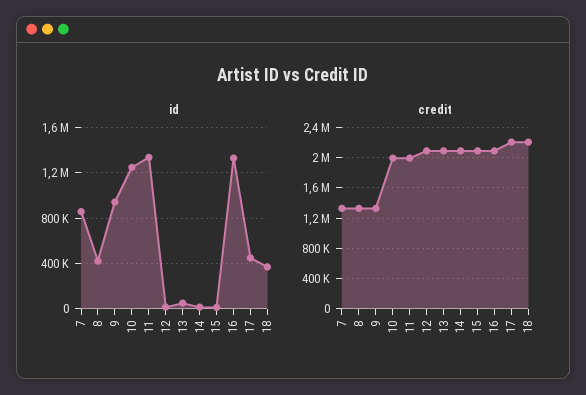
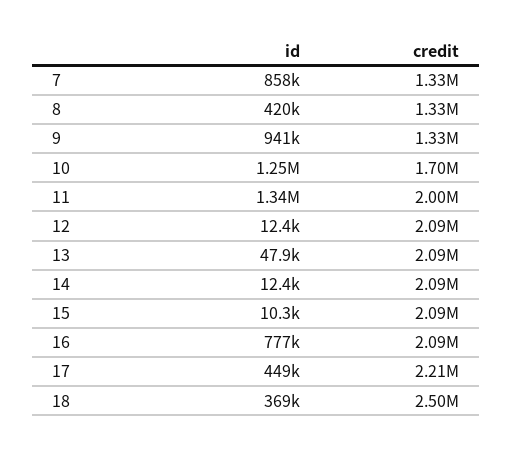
id, 16: 1300000 -> 777000
credit, 10: 2000000 -> 1700000
credit, 18: 2200000 -> 2500000

